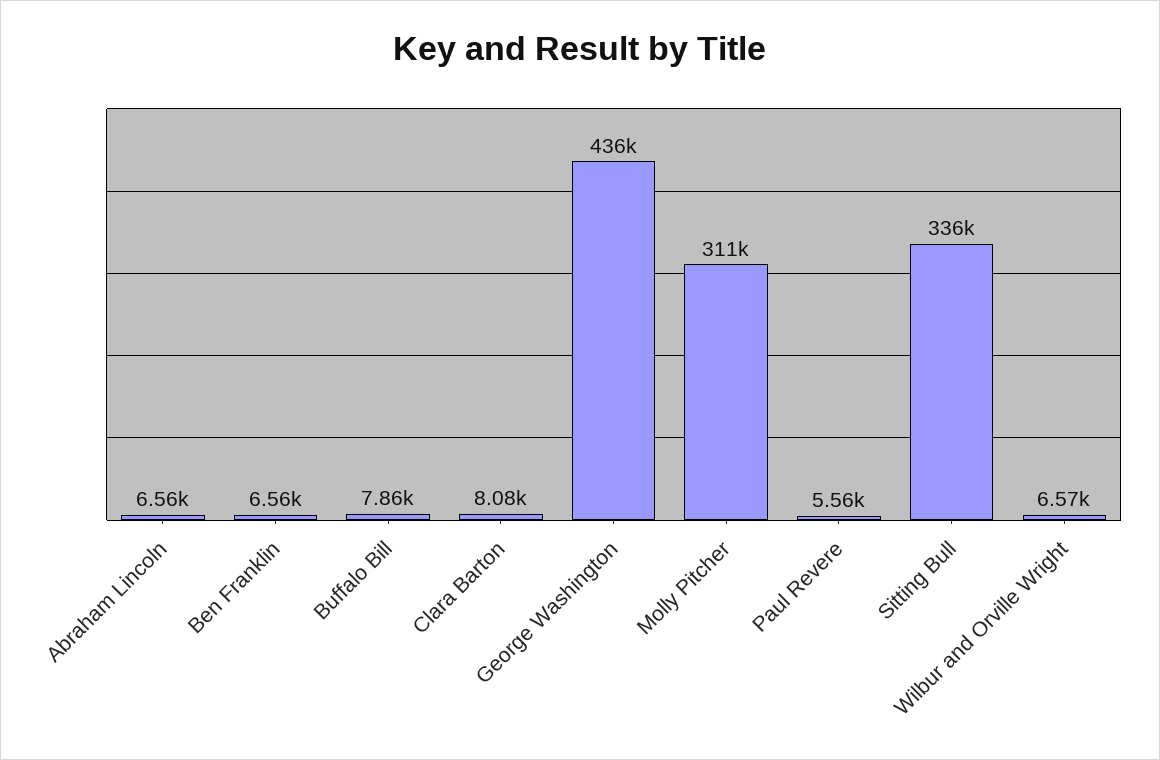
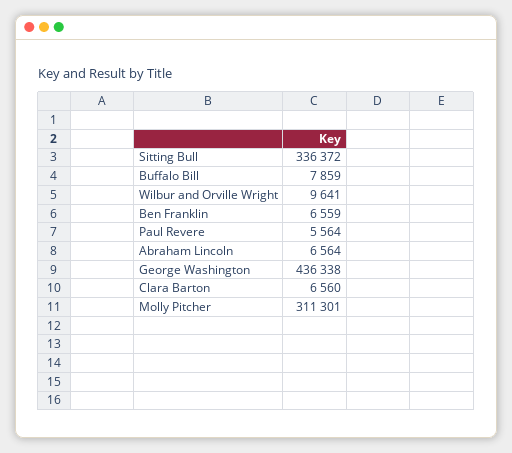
Clara Barton: 8080 -> 6560
Wilbur and Orville Wright: 6570 -> 9641

